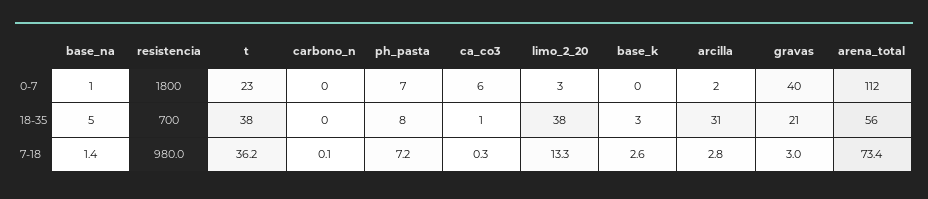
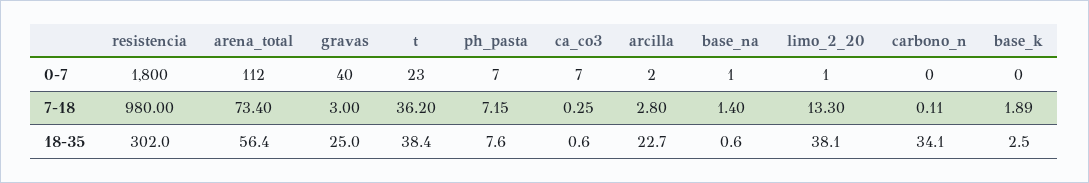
ca_co3, 0-7: 6 -> 7
limo_2_20, 0-7: 3 -> 1
base_na, 18-35: 5 -> 0.6
resistencia, 18-35: 700 -> 302
carbono_n, 18-35: 0 -> 34.1
arcilla, 18-35: 31 -> 22.7
gravas, 18-35: 21 -> 25
base_k, 7-18: 2.6 -> 1.89

